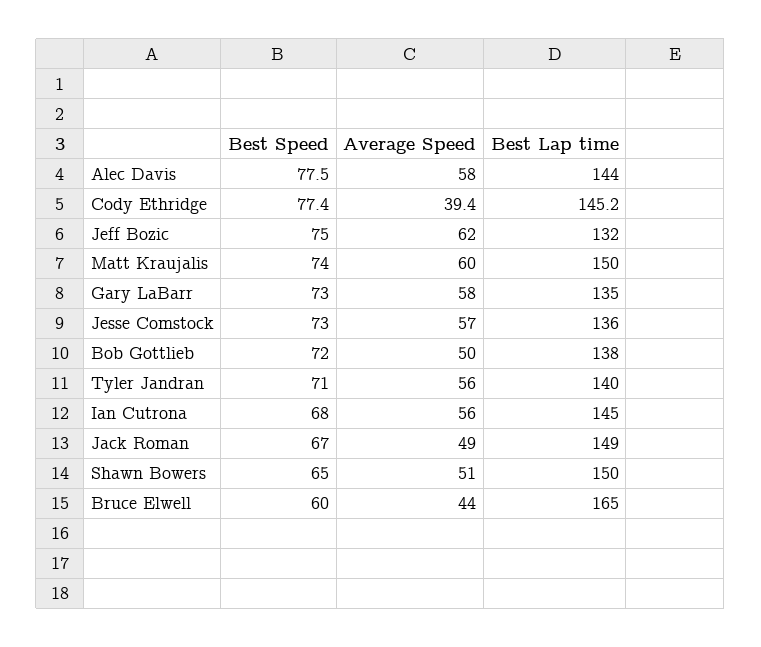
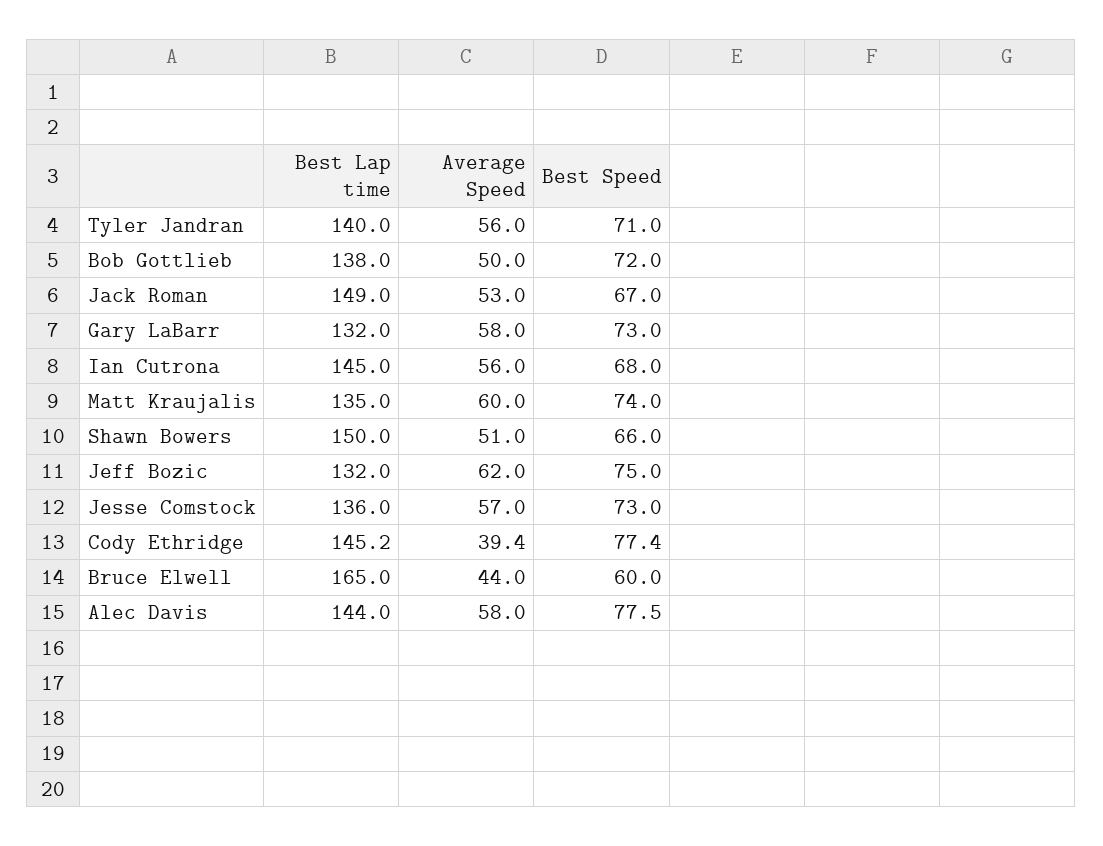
Best Lap time, Matt Kraujalis: 150 -> 135
Best Lap time, Gary LaBarr: 135 -> 132
Average Speed, Jack Roman: 49 -> 53
Best Speed, Shawn Bowers: 65 -> 66

